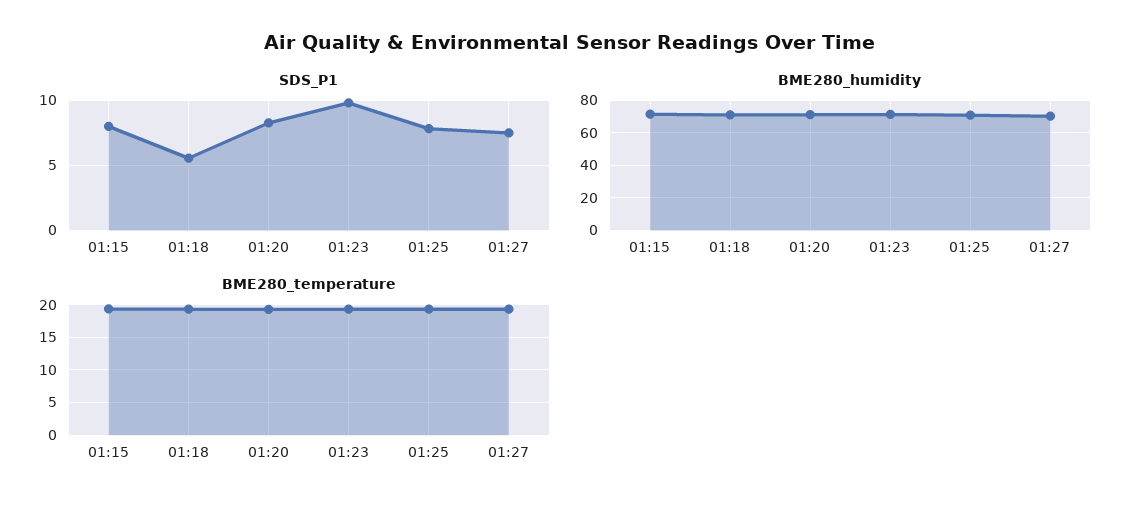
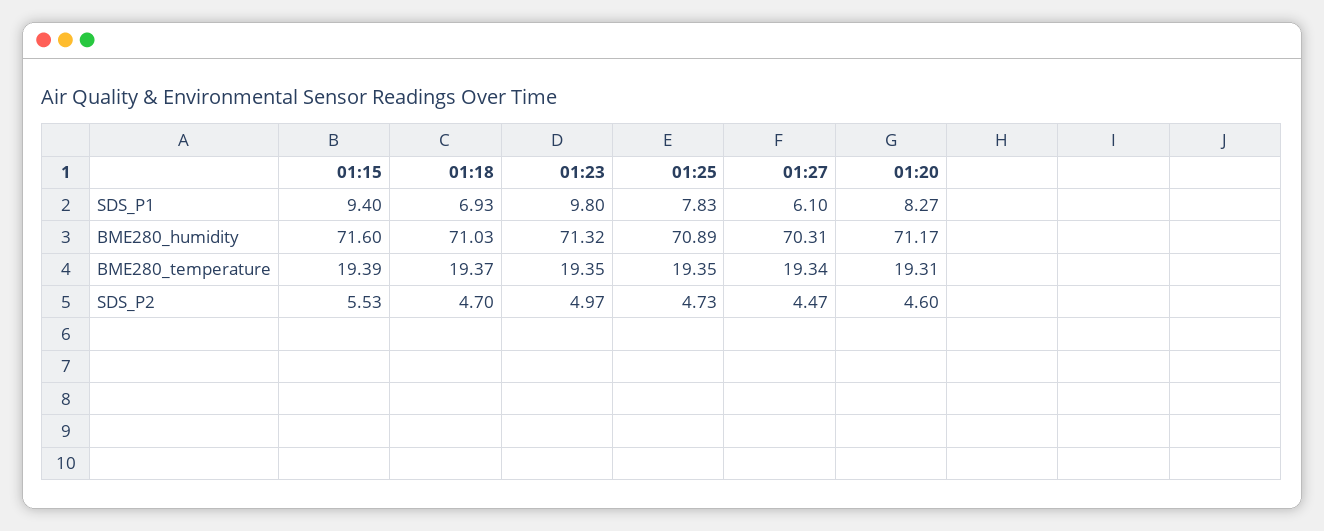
SDS_P1, 01:15: 8 -> 9.4
SDS_P1, 01:18: 5.5 -> 6.93
SDS_P1, 01:27: 7.5 -> 6.1
SDS_P2, 01:15: none -> 5.53
SDS_P2, 01:18: none -> 4.7
SDS_P2, 01:23: none -> 4.97
SDS_P2, 01:25: none -> 4.73
SDS_P2, 01:27: none -> 4.47
SDS_P2, 01:20: none -> 4.6

